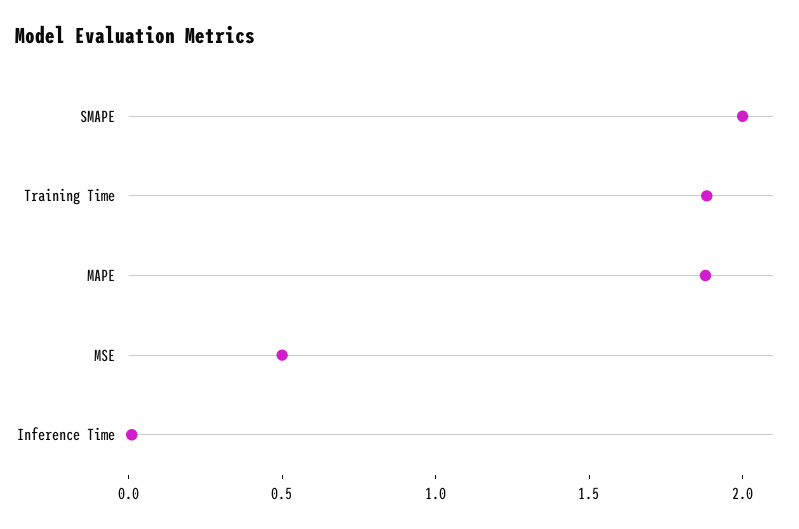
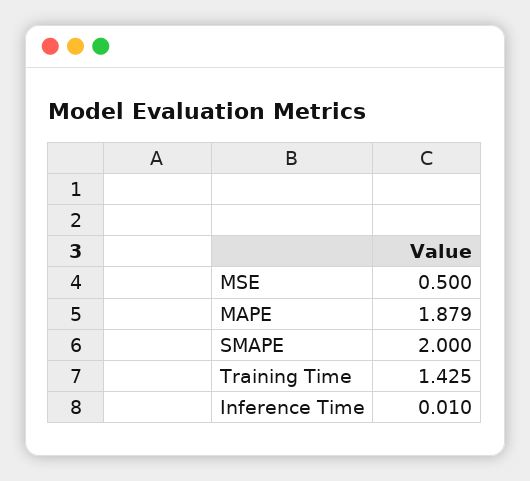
Training Time: 1.9 -> 1.425

